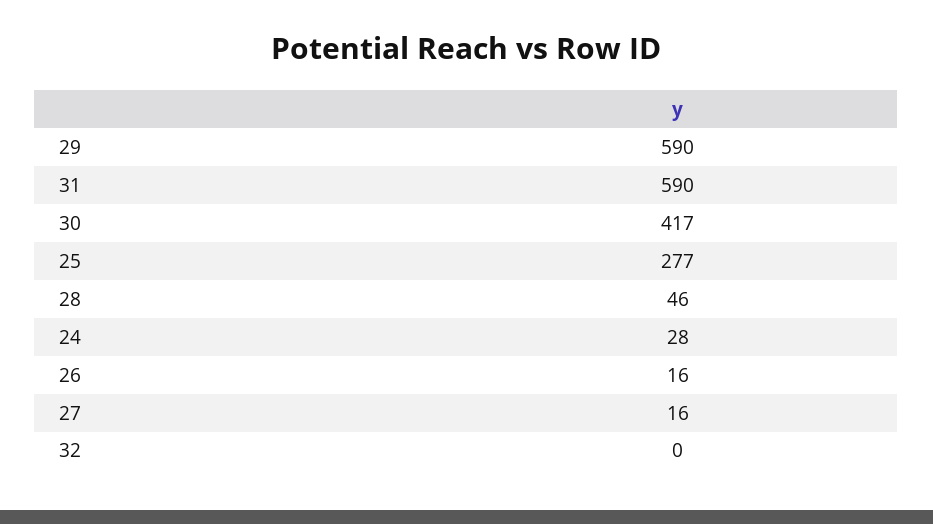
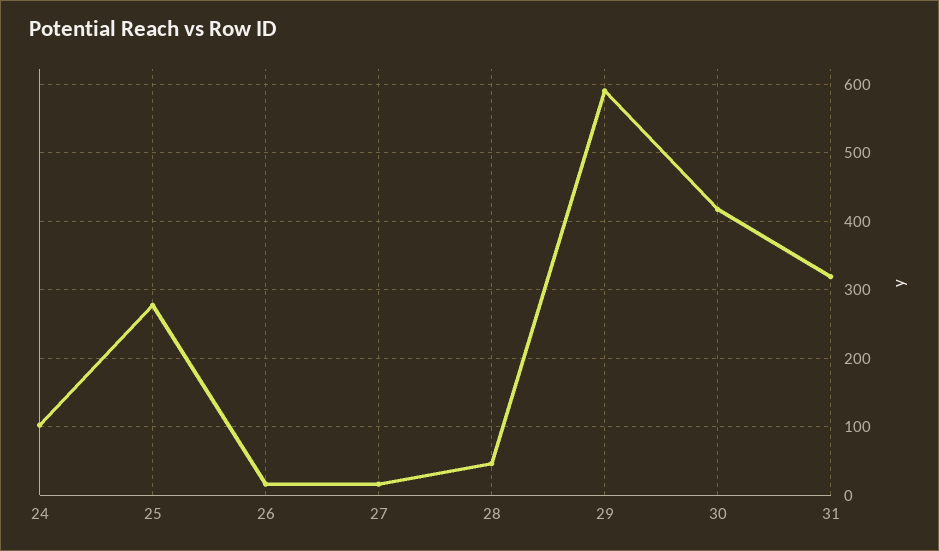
31: 590 -> 320
24: 28 -> 100
32: 0 -> none

